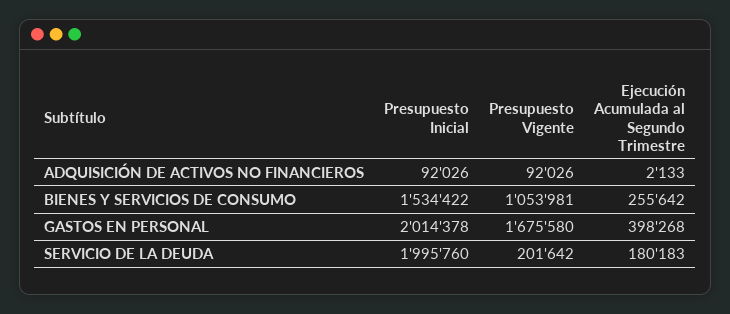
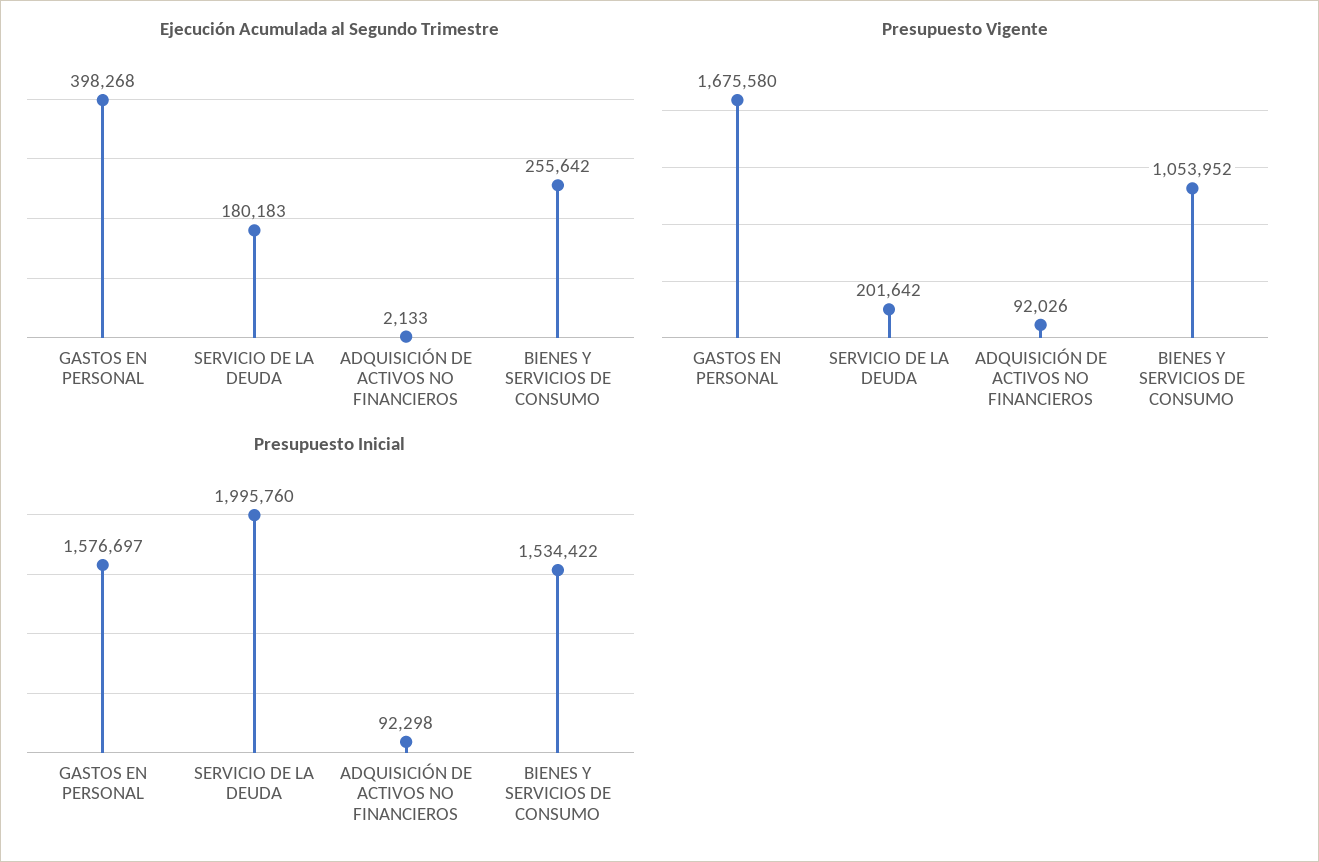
Presupuesto Inicial, ADQUISICIÓN DE ACTIVOS NO FINANCIEROS: 92026 -> 92298
Presupuesto Vigente, BIENES Y SERVICIOS DE CONSUMO: 1053981 -> 1053952
Presupuesto Inicial, GASTOS EN PERSONAL: 2014378 -> 1576697

